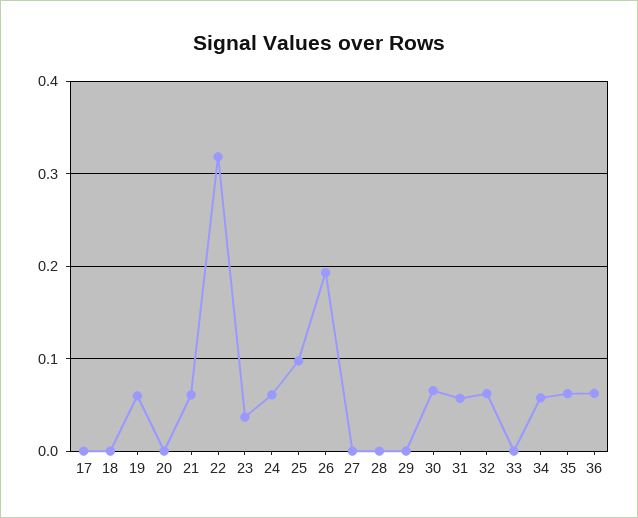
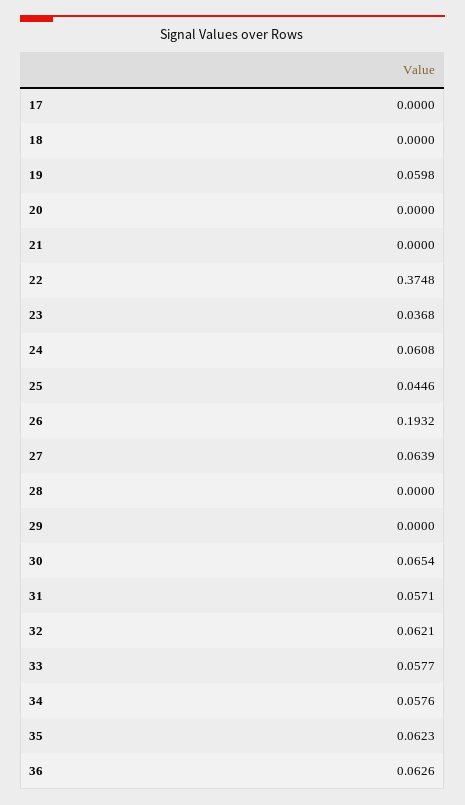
21: 0.06 -> 0
22: 0.32 -> 0.3748
25: 0.1 -> 0.0446
27: 0 -> 0.0639
33: 0 -> 0.0577

